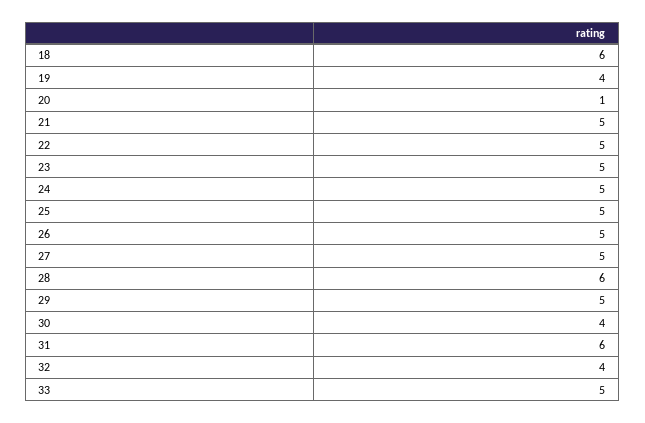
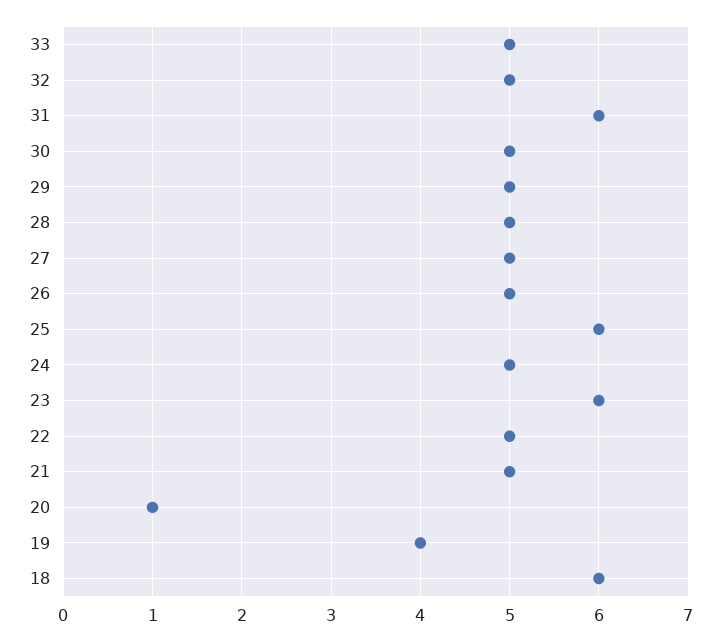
23: 5 -> 6
25: 5 -> 6
28: 6 -> 5
30: 4 -> 5
32: 4 -> 5

